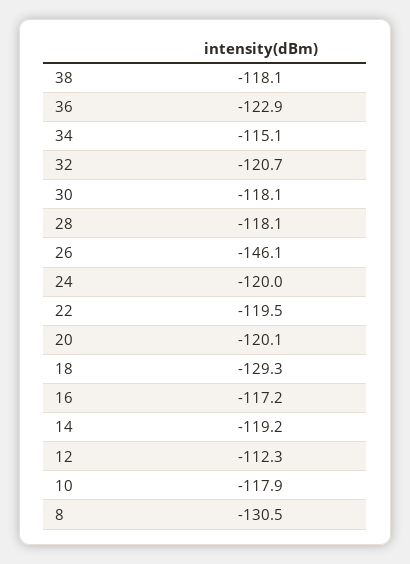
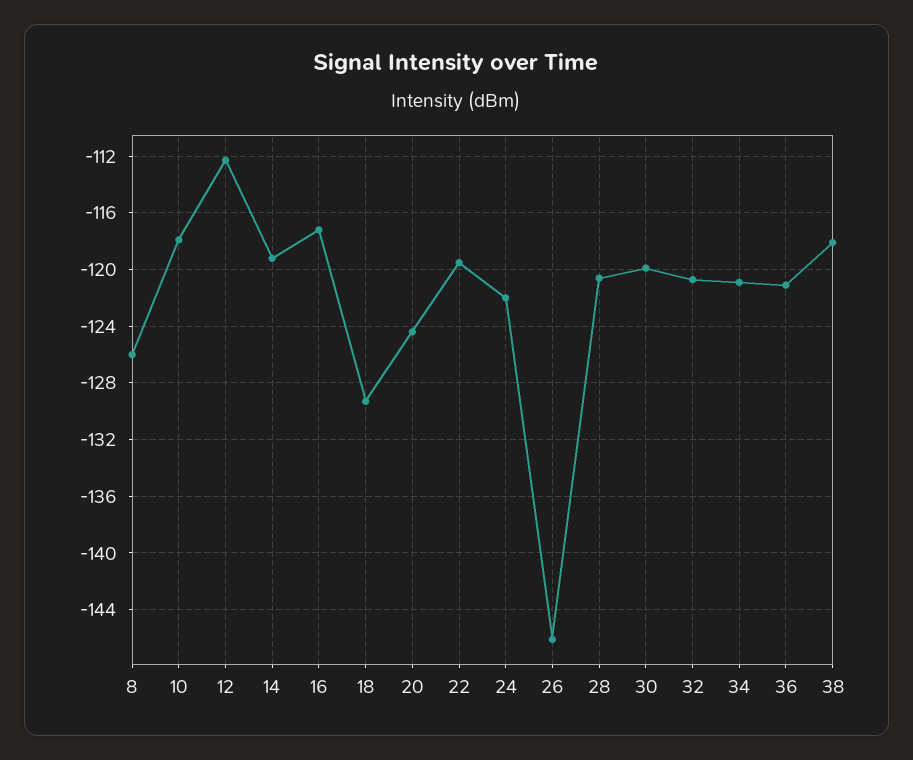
36: -122.9 -> -121
34: -115.1 -> -121
30: -118.1 -> -120
28: -118.1 -> -120.5
24: -120 -> -122
20: -120.1 -> -124.5
8: -130.5 -> -126

